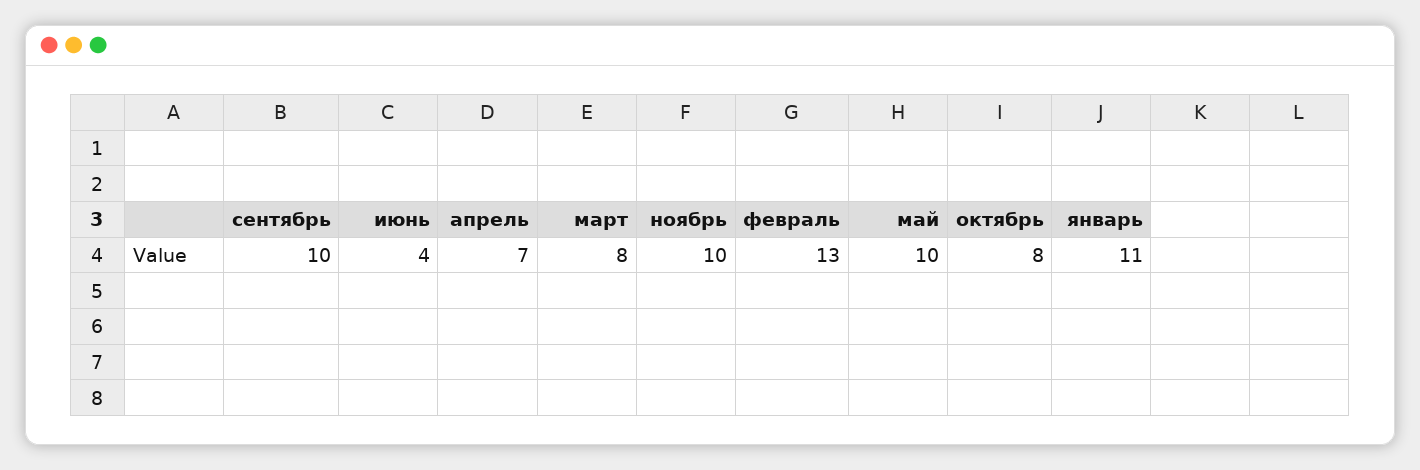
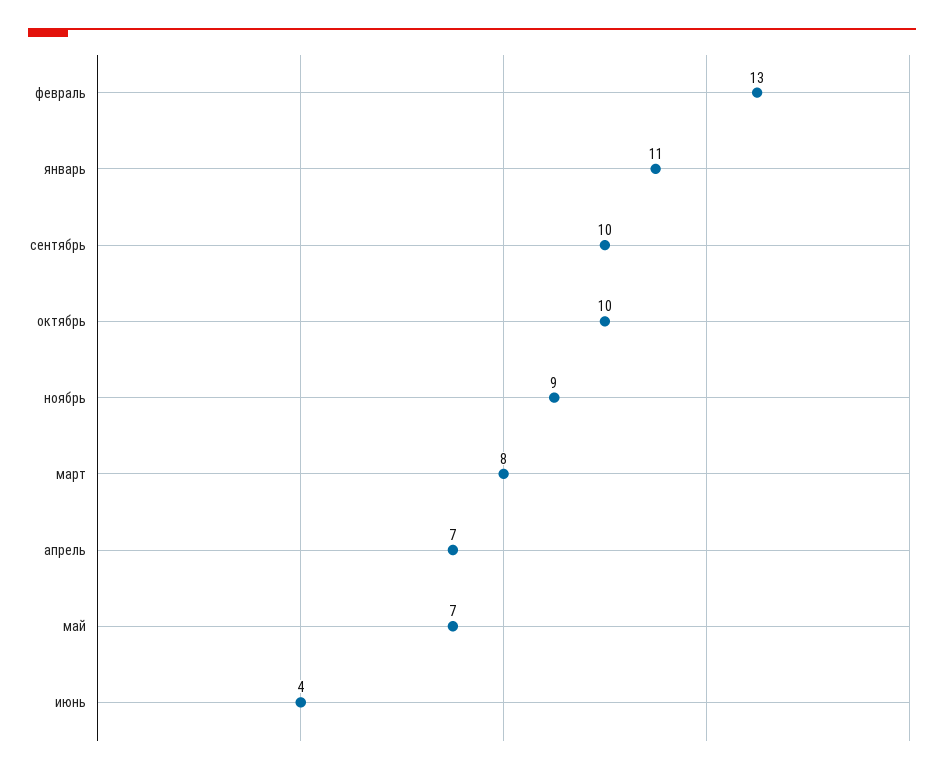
ноябрь: 10 -> 9
май: 10 -> 7
октябрь: 8 -> 10

